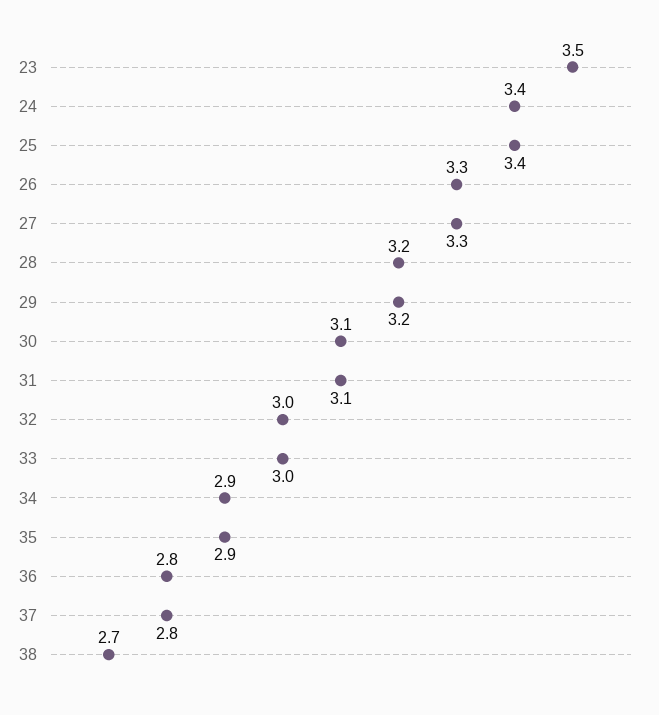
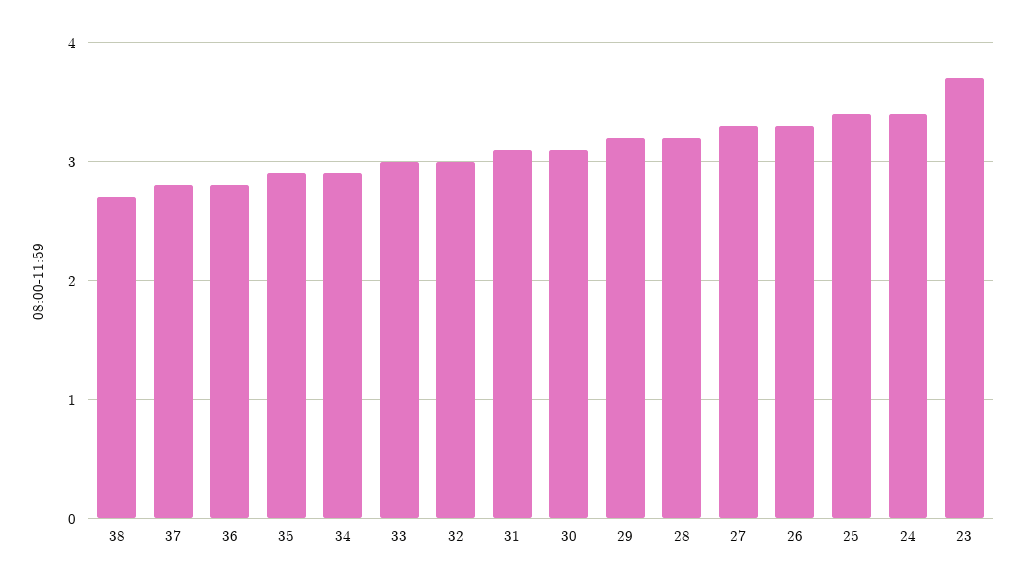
23: 3.5 -> 3.7

